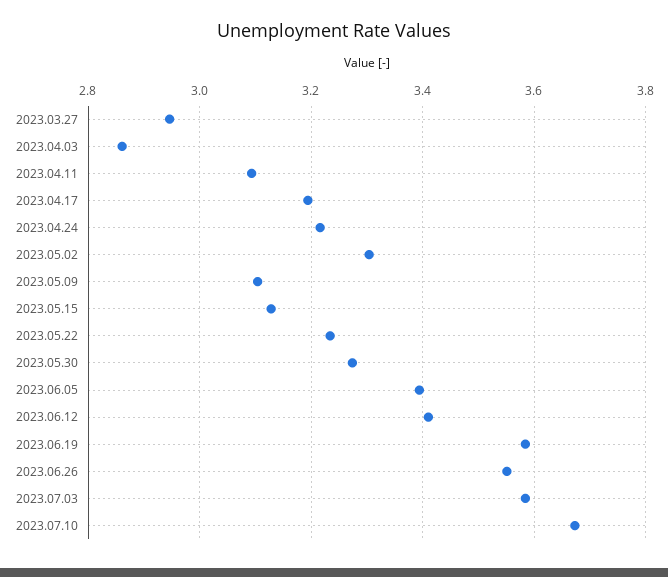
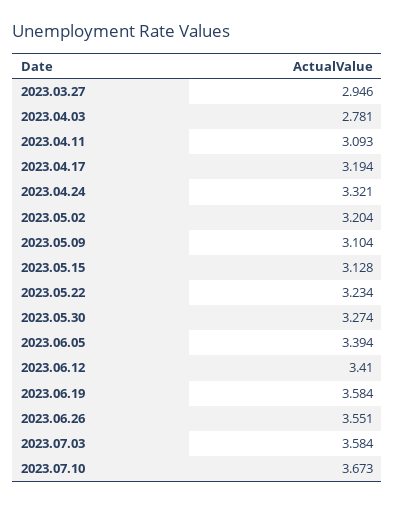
2023.04.03: 2.86 -> 2.781
2023.04.24: 3.22 -> 3.321
2023.05.02: 3.3 -> 3.204

